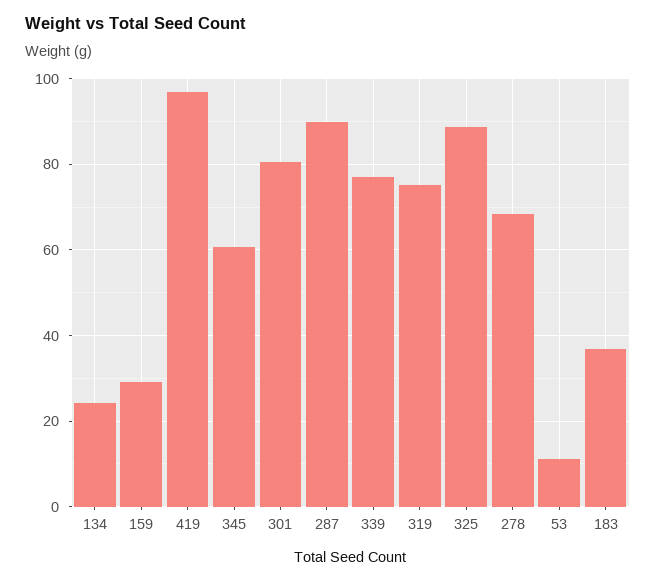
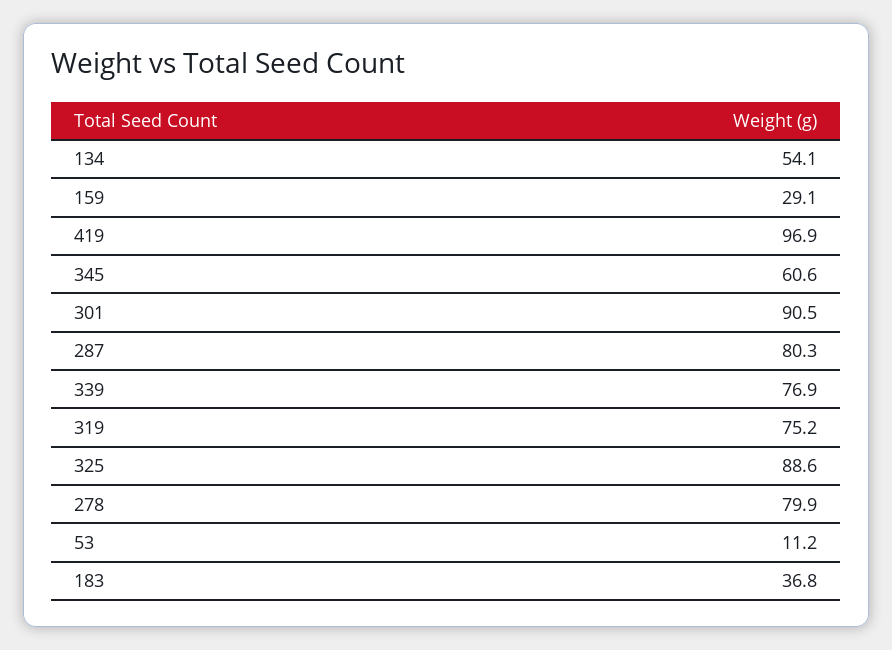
134: 24 -> 54.1
301: 80 -> 90.5
287: 90 -> 80.3
278: 68 -> 79.9

